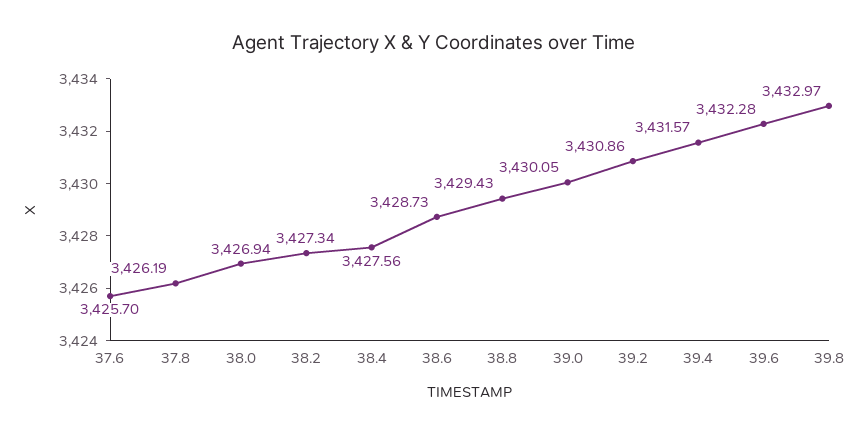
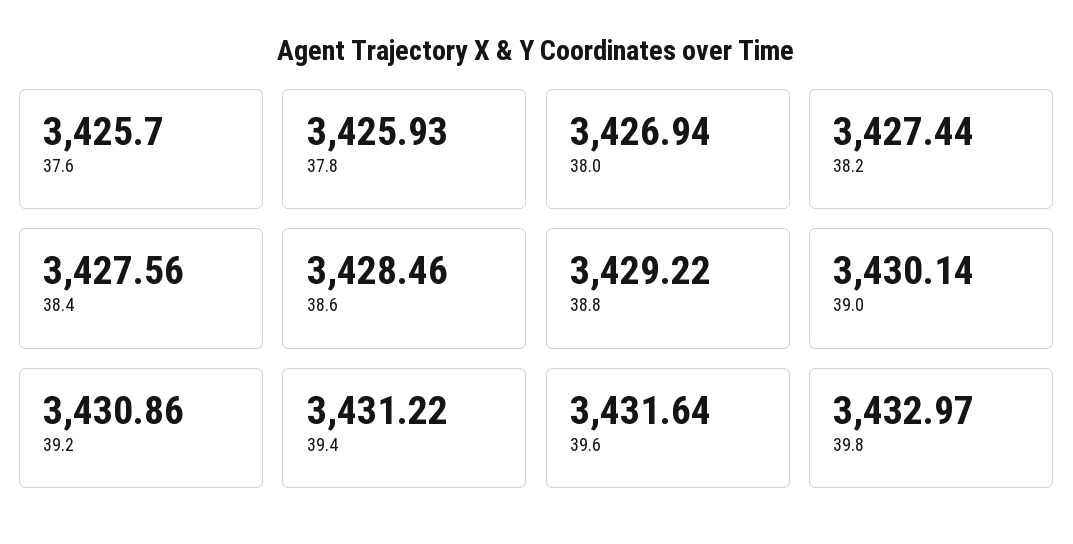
37.8: 3426.19 -> 3425.93
38.2: 3427.34 -> 3427.44
38.6: 3428.73 -> 3428.46
38.8: 3429.43 -> 3429.22
39.0: 3430.05 -> 3430.14
39.4: 3431.57 -> 3431.22
39.6: 3432.28 -> 3431.64

